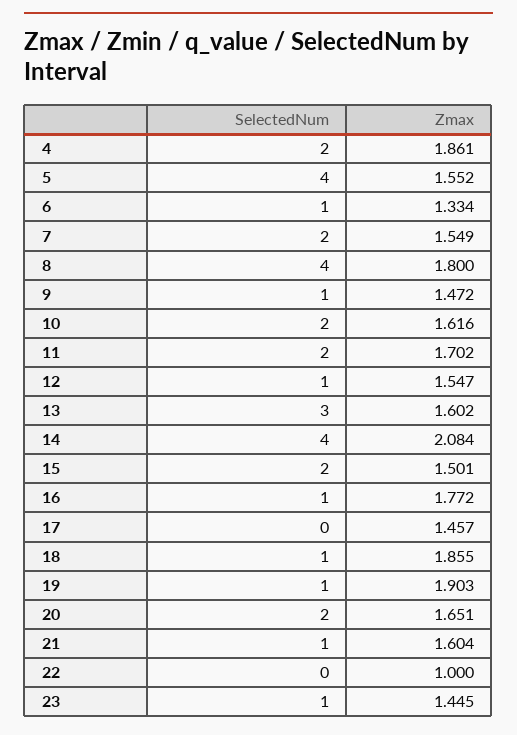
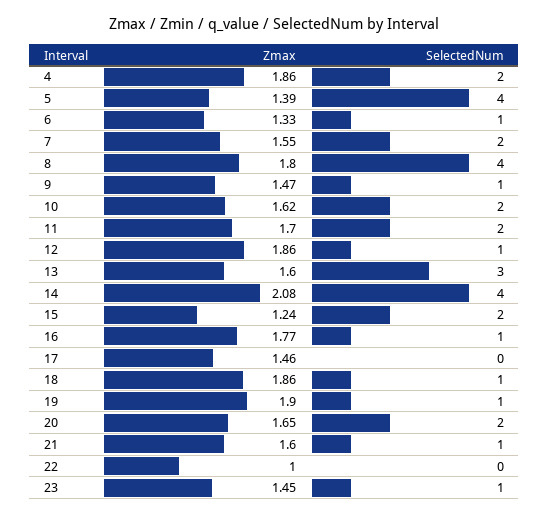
Zmax, 5: 1.552 -> 1.39
Zmax, 12: 1.547 -> 1.86
Zmax, 15: 1.501 -> 1.24

